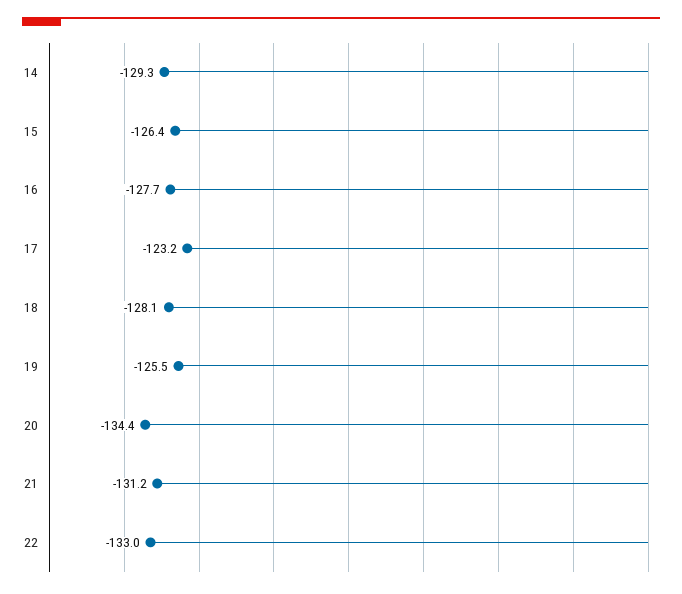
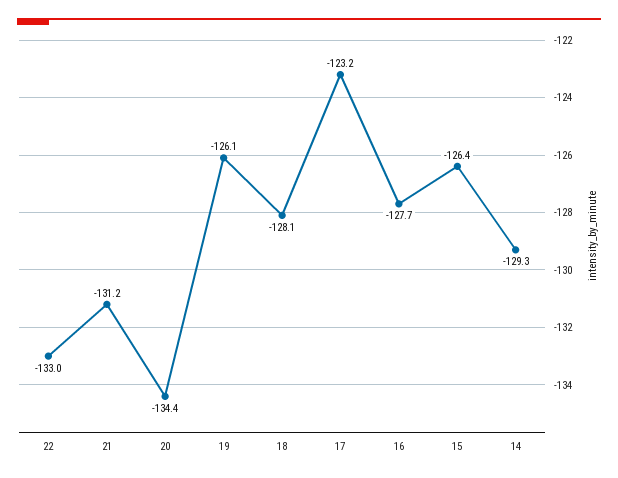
19: -125.5 -> -126.1

